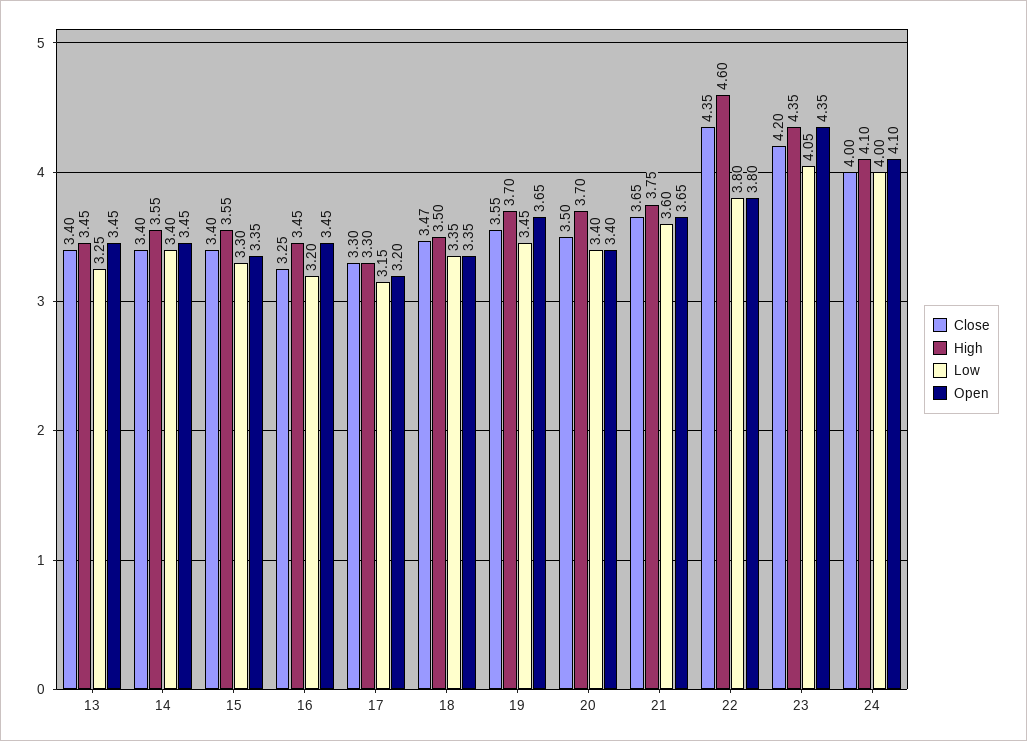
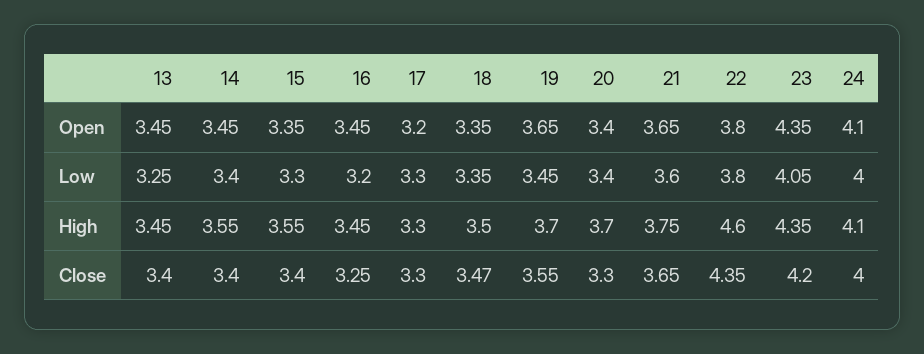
Low, 17: 3.15 -> 3.3
Close, 20: 3.5 -> 3.3

